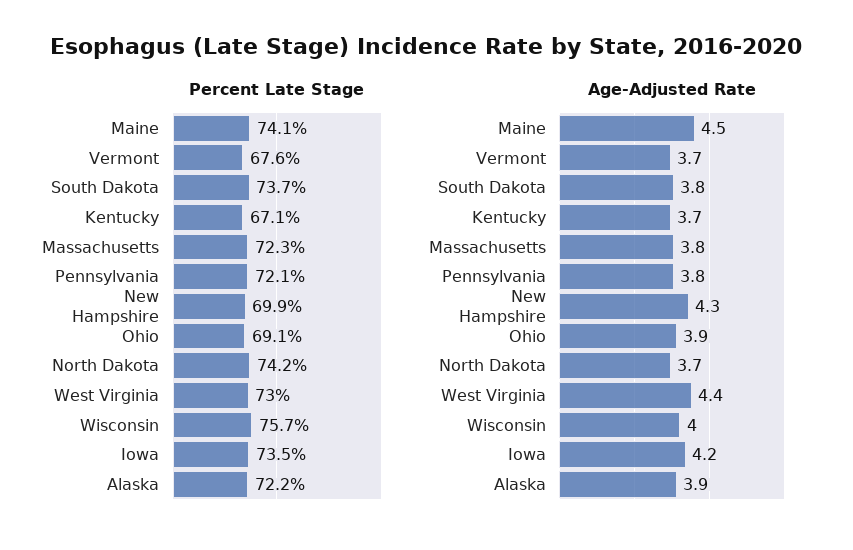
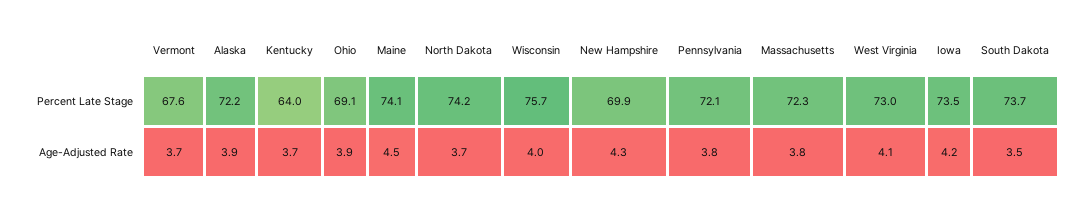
Percent Late Stage, Kentucky: 67.1 -> 64
Age-Adjusted Rate, South Dakota: 3.8 -> 3.5
Age-Adjusted Rate, West Virginia: 4.4 -> 4.1

